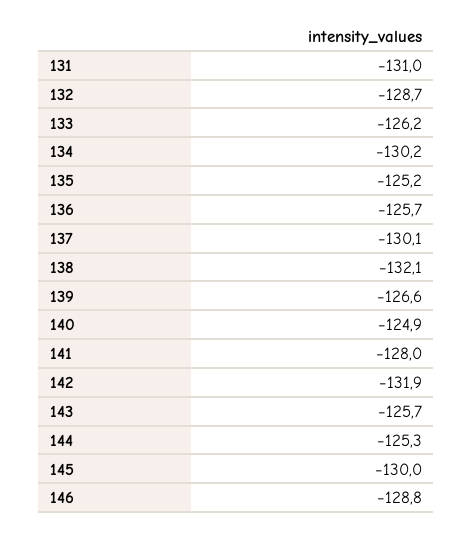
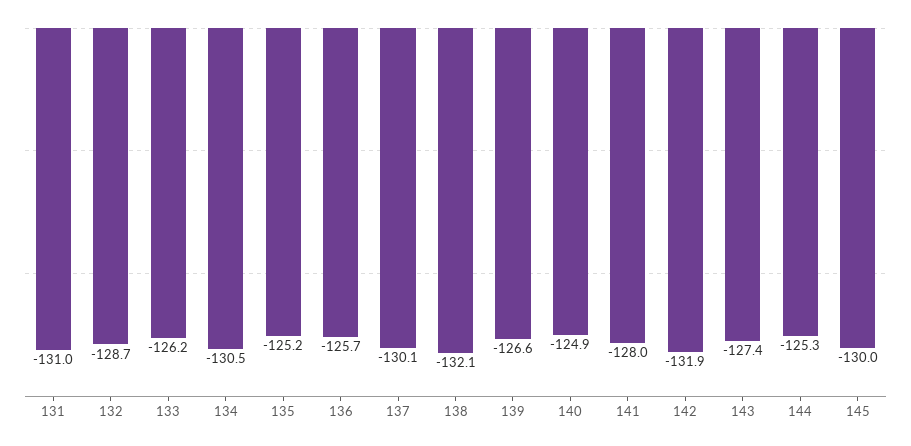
134: -130.2 -> -130.5
143: -125.7 -> -127.4
146: -128.8 -> none

